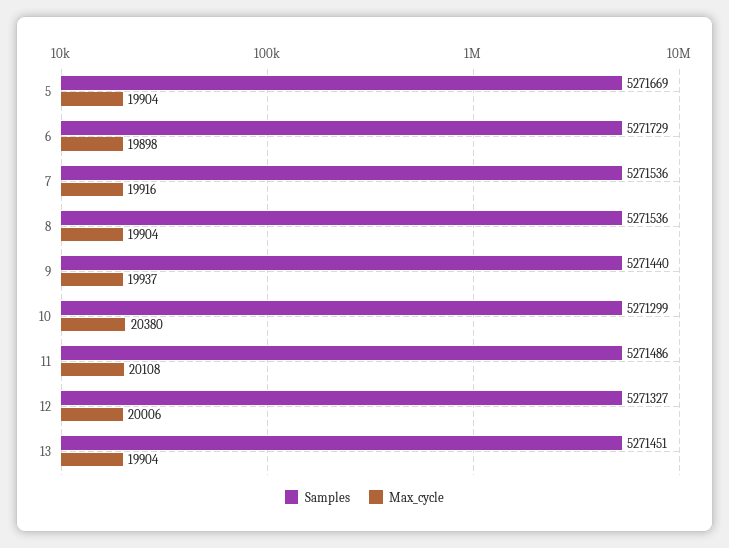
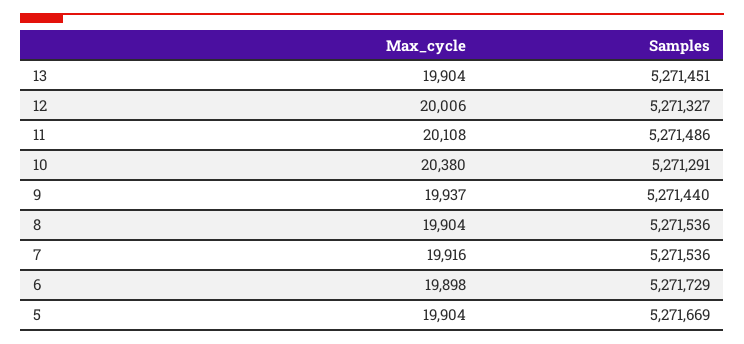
Samples, 10: 5271299 -> 5271291

